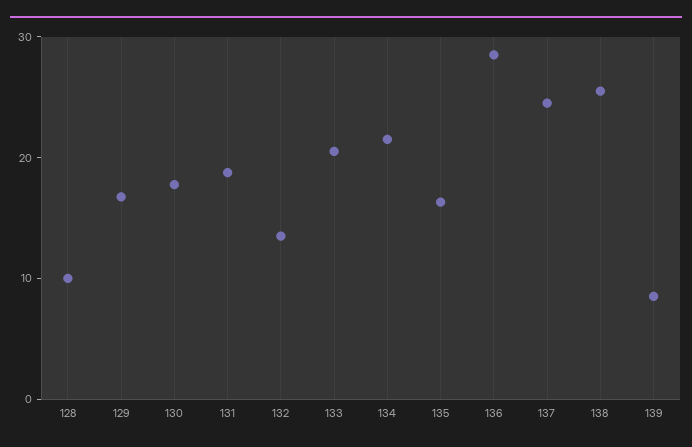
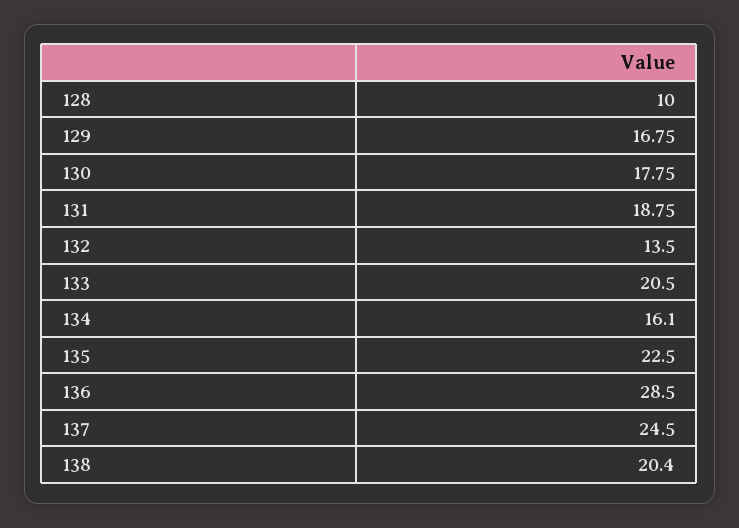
134: 22 -> 16.1
135: 16 -> 22.5
138: 26 -> 20.4
139: 8 -> none

